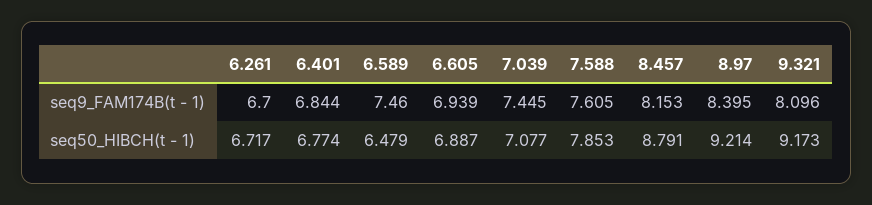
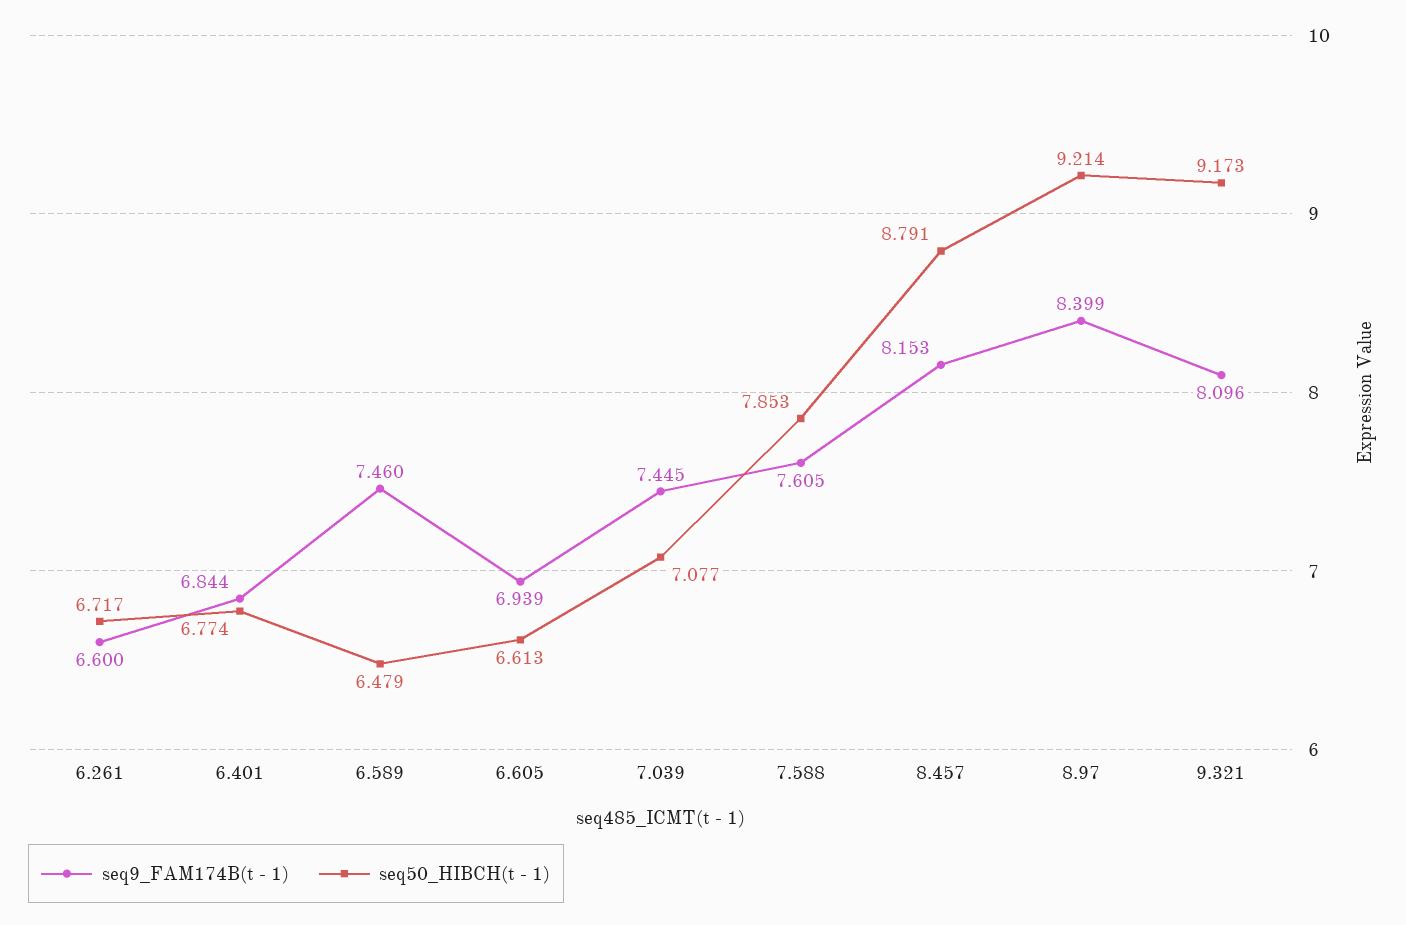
seq9_FAM174B(t - 1), 6.261: 6.7 -> 6.6
seq9_FAM174B(t - 1), 8.97: 8.395 -> 8.399
seq50_HIBCH(t - 1), 6.605: 6.887 -> 6.613

